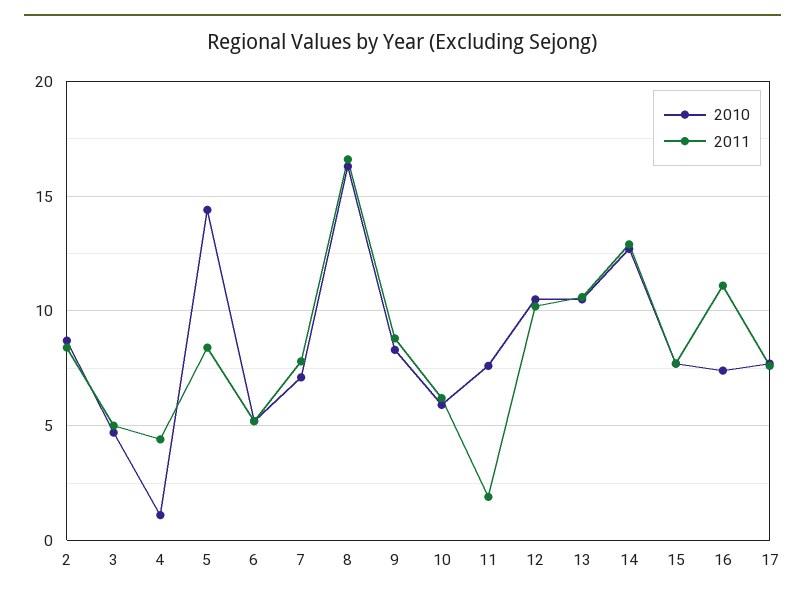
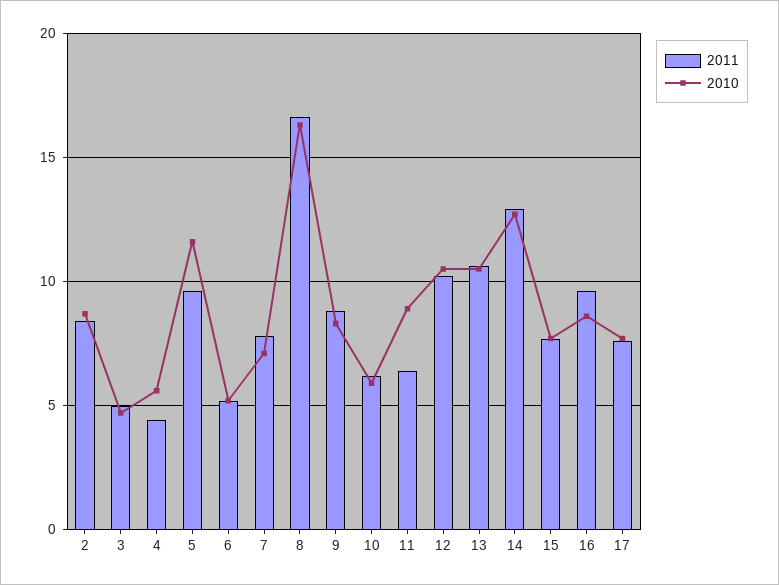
2010, 4: 1 -> 5.5
2010, 5: 14.5 -> 11.5
2011, 5: 8.5 -> 9.5
2010, 11: 7.5 -> 9
2011, 11: 2 -> 6.5
2010, 16: 7.5 -> 8.5
2011, 16: 11 -> 9.5

